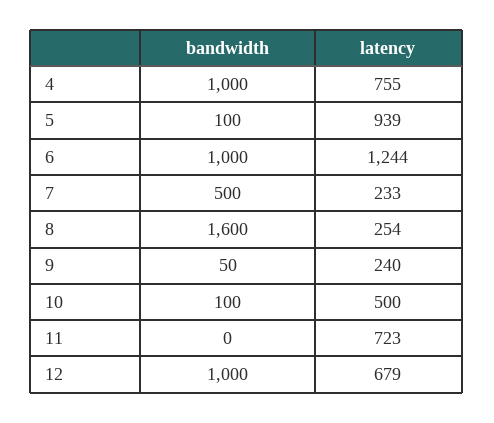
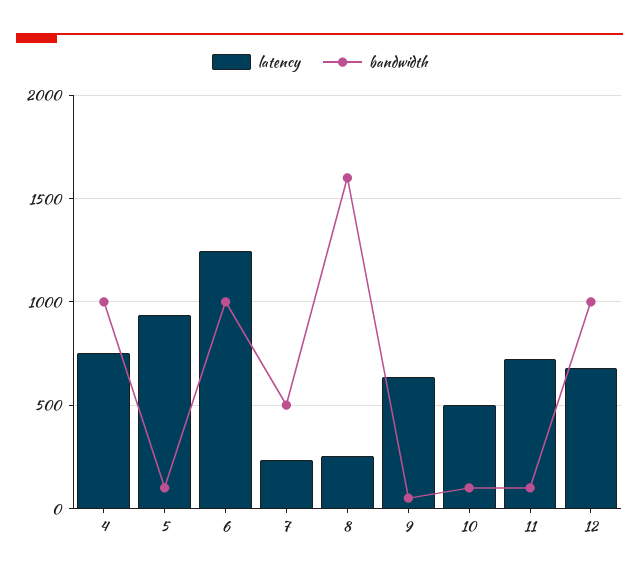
latency, 9: 240 -> 650
bandwidth, 11: 0 -> 100

